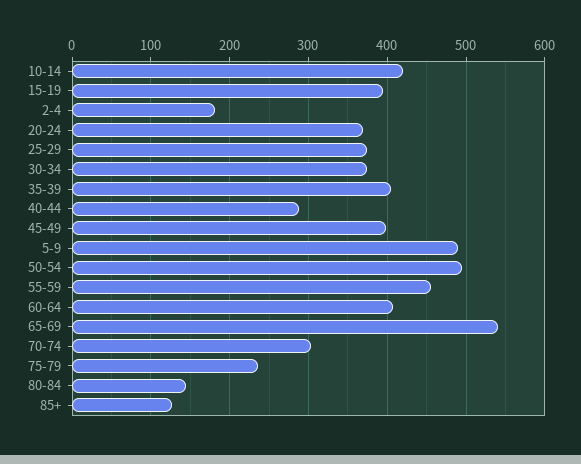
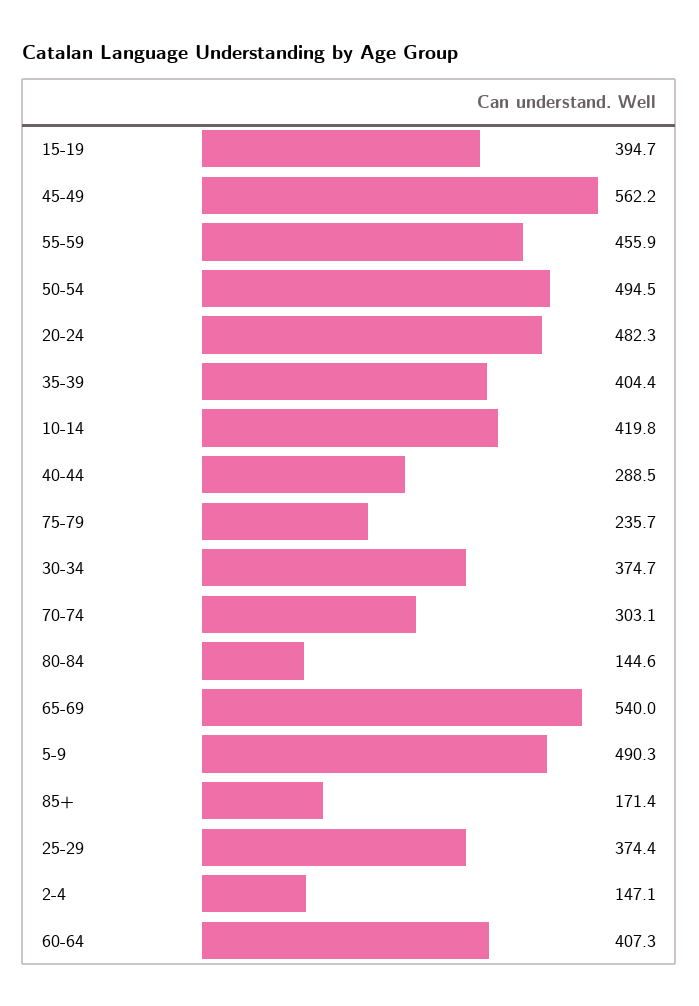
2-4: 180 -> 147.1
20-24: 370 -> 482.3
45-49: 400 -> 562.2
85+: 130 -> 171.4

